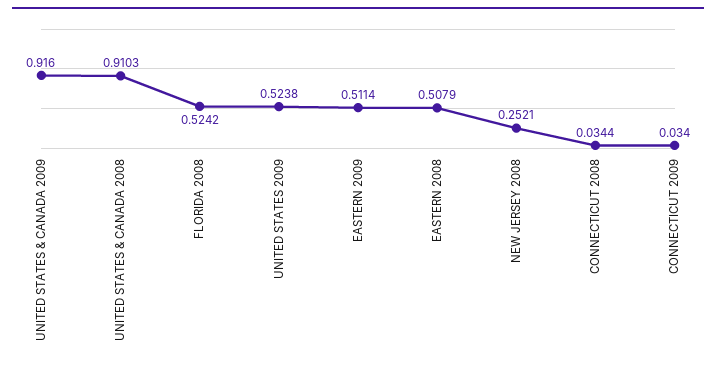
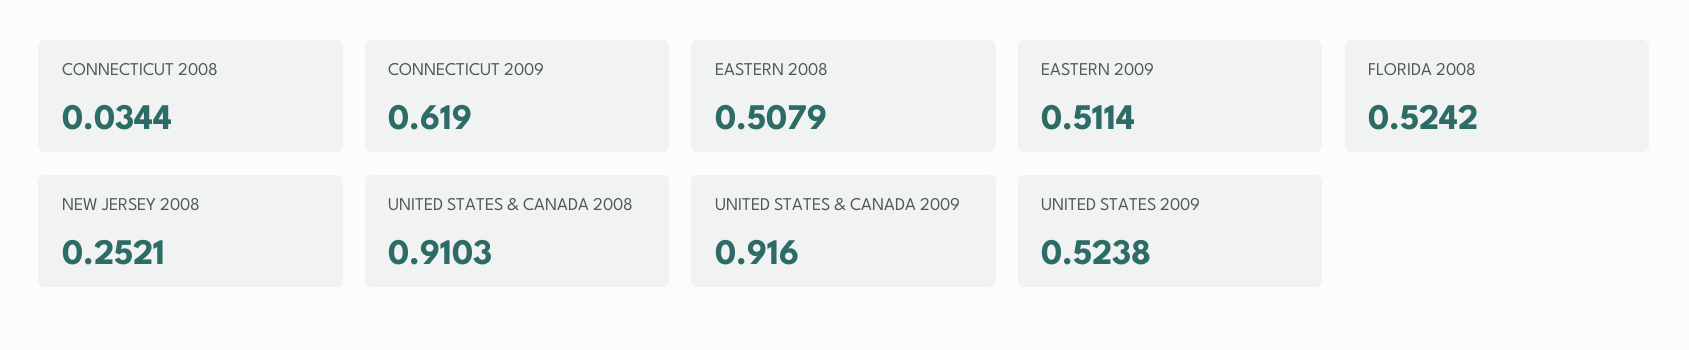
CONNECTICUT 2009: 0.034 -> 0.619

